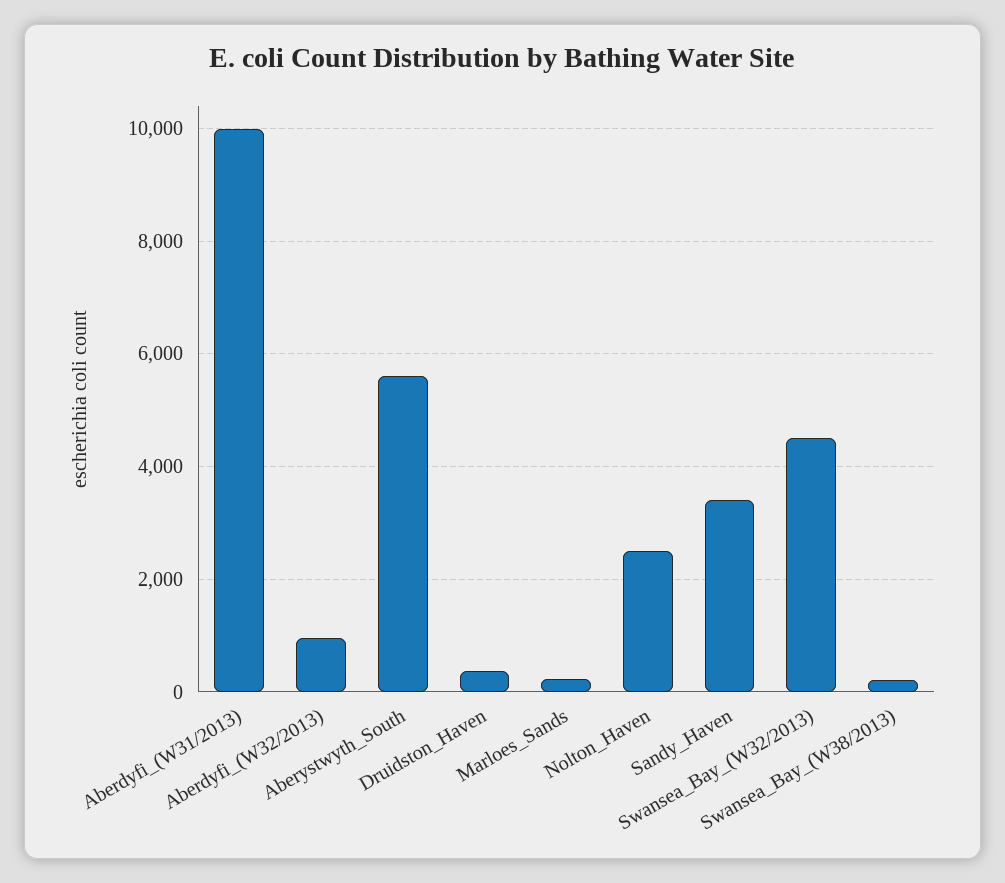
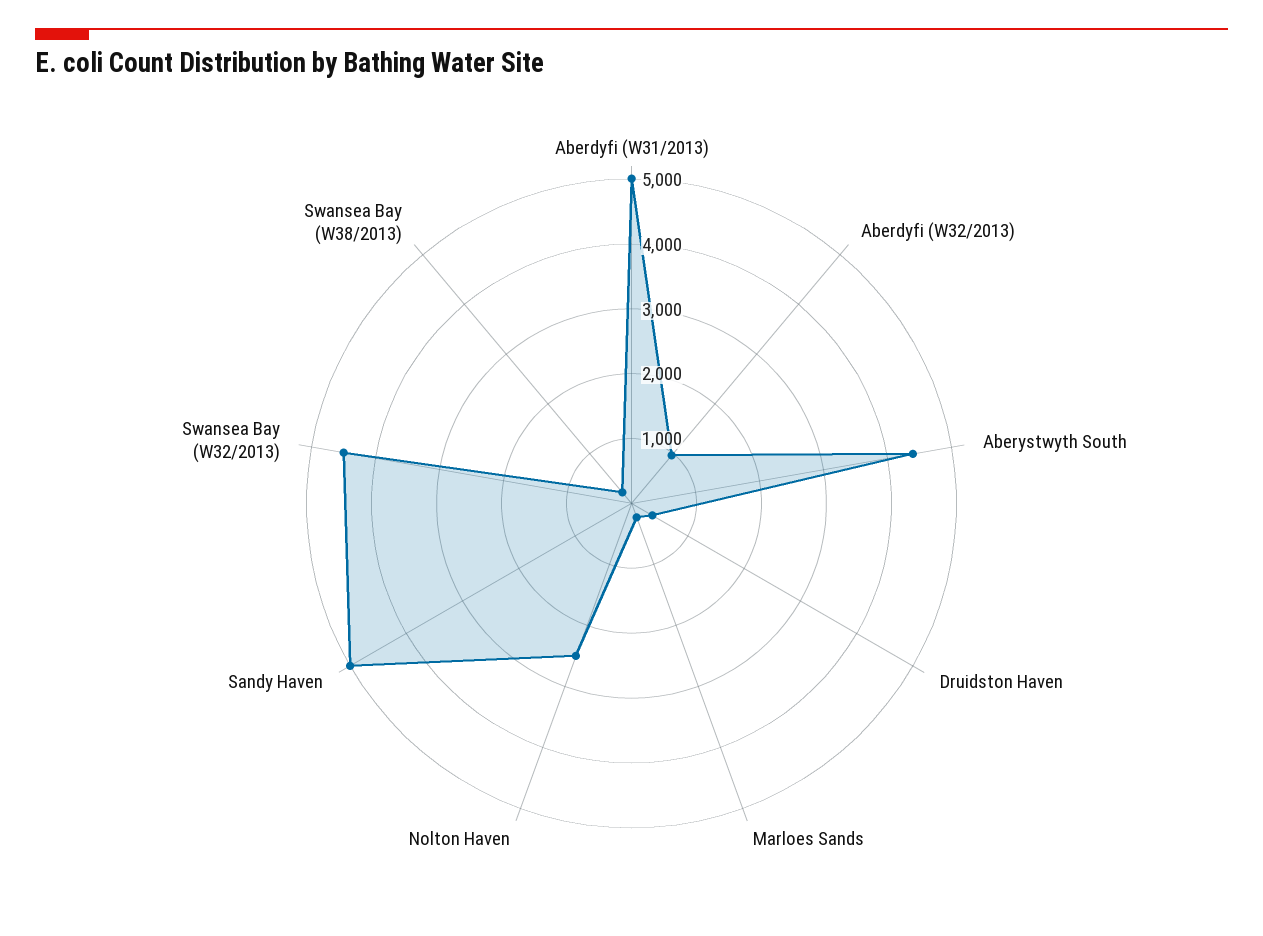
Aberdyfi_(W31/2013): 10000 -> 5000
Aberystwyth_South: 5600 -> 4400
Sandy_Haven: 3400 -> 5000

